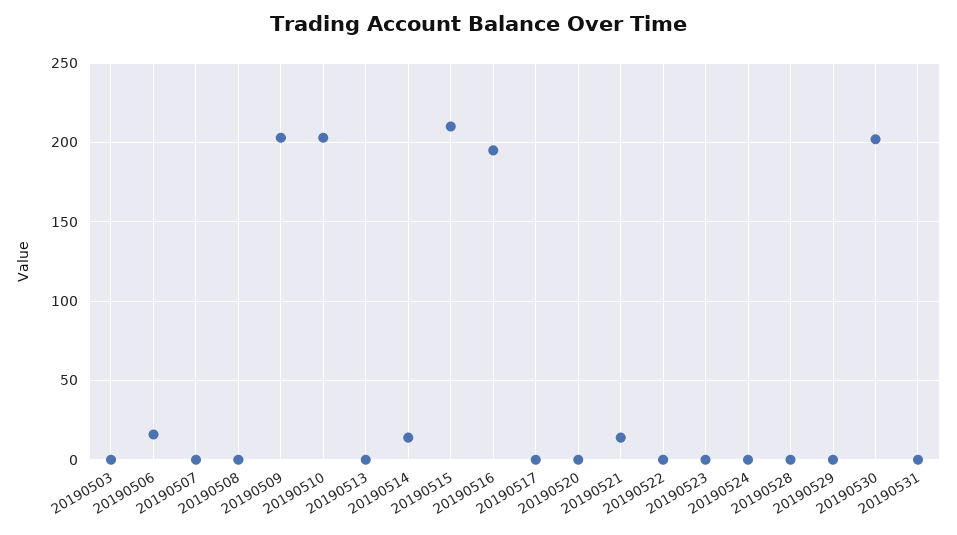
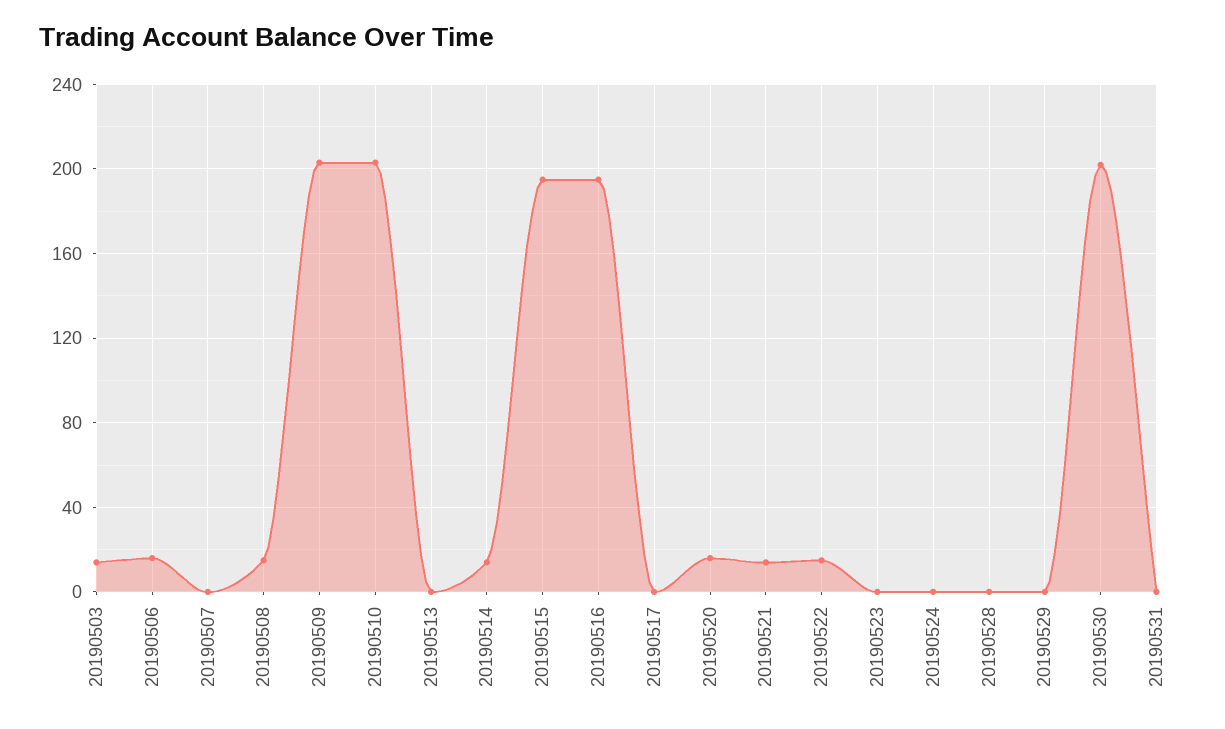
20190503: 0 -> 15
20190508: 0 -> 15
20190515: 210 -> 195
20190520: 0 -> 15
20190522: 0 -> 15

